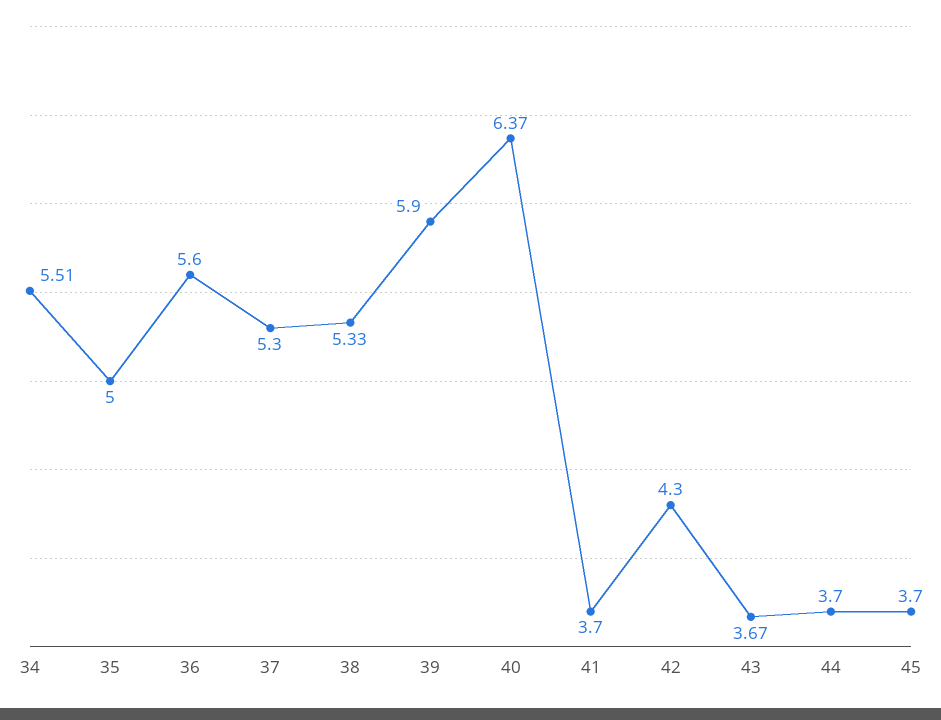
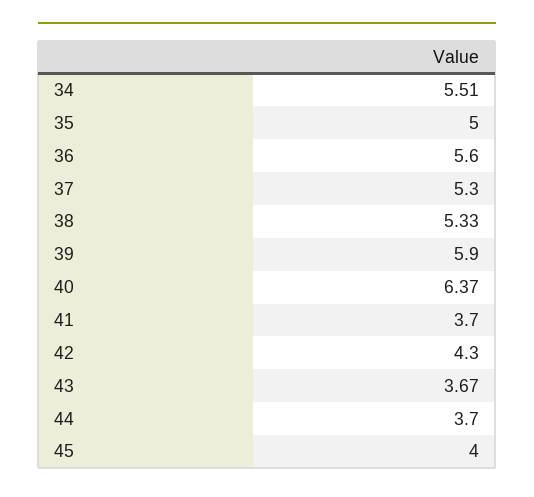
45: 3.7 -> 4

